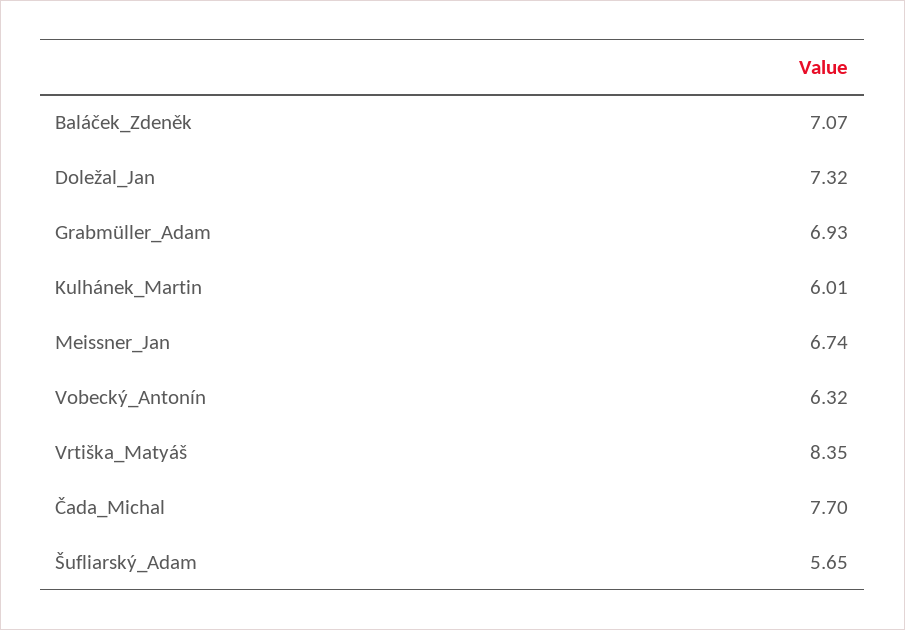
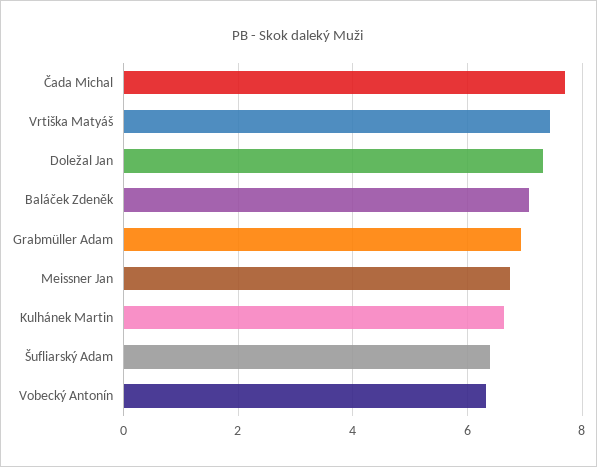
Kulhánek_Martin: 6.01 -> 6.6
Vrtiška_Matyáš: 8.35 -> 7.4
Šufliarský_Adam: 5.65 -> 6.4

